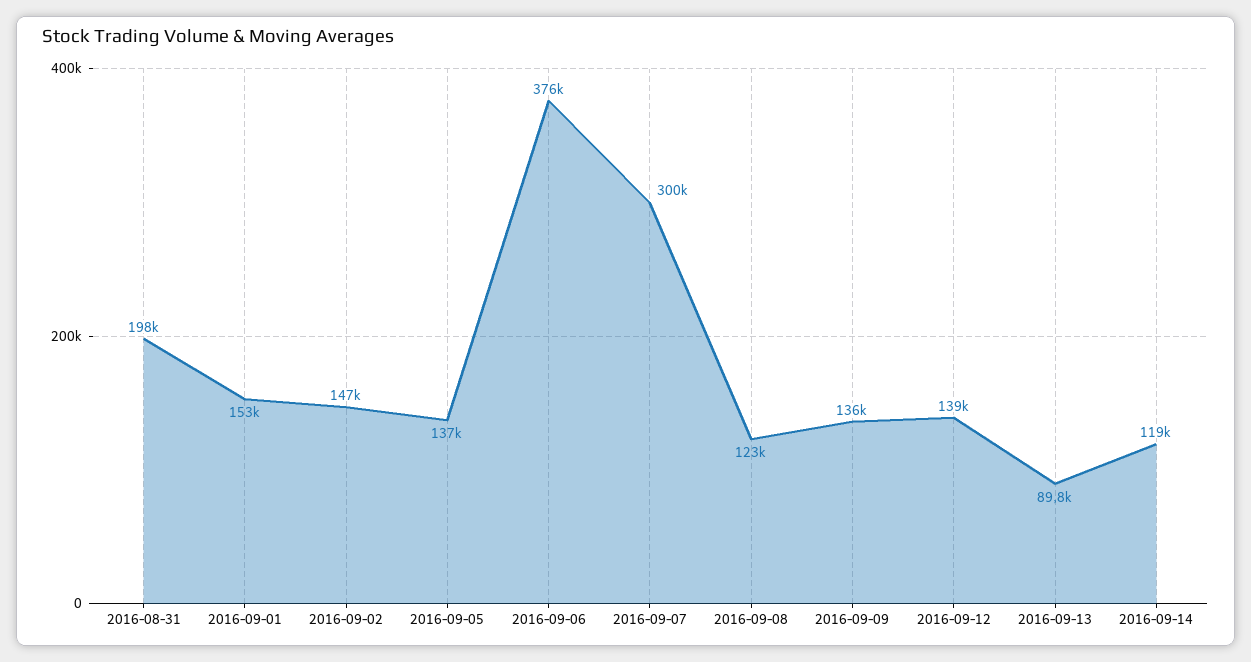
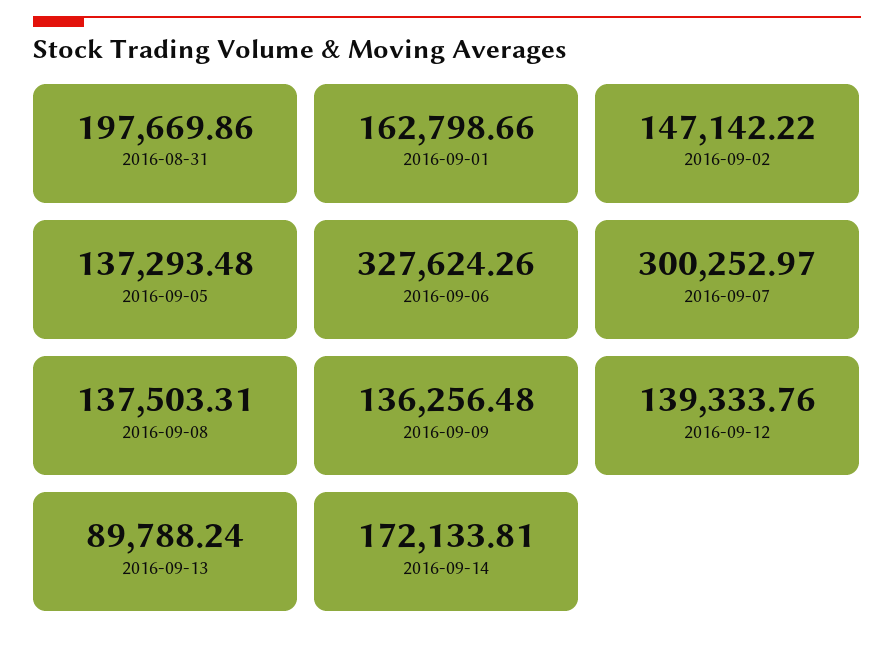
2016-09-01: 153000 -> 162798.66
2016-09-06: 376000 -> 327624.26
2016-09-08: 123000 -> 137503.31
2016-09-14: 119000 -> 172133.81

